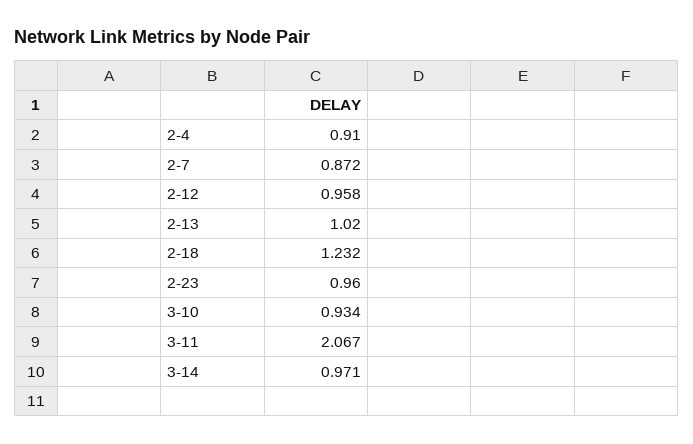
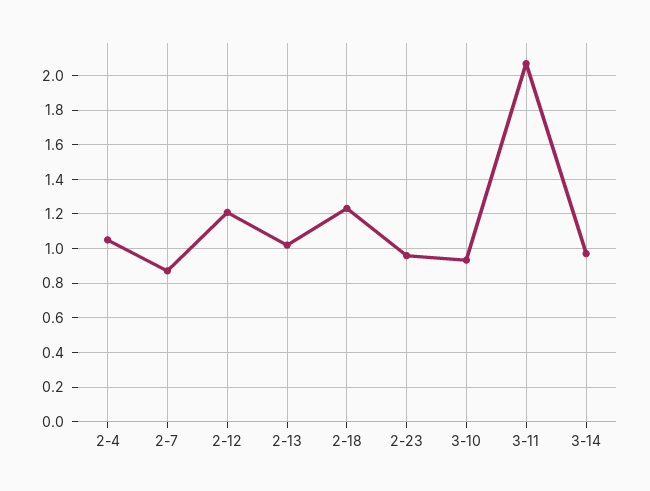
2-4: 0.91 -> 1.05
2-12: 0.958 -> 1.2

